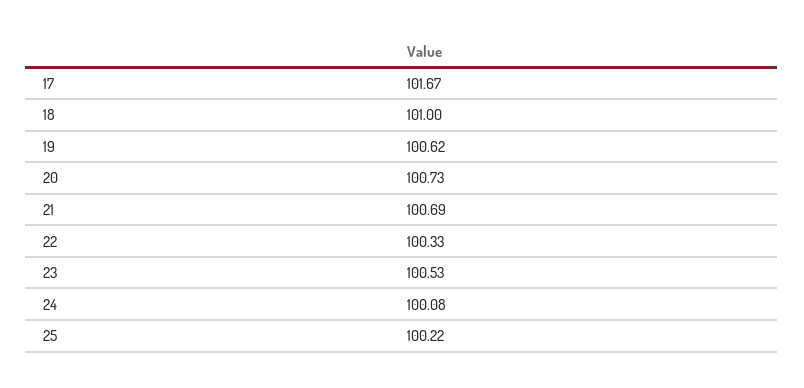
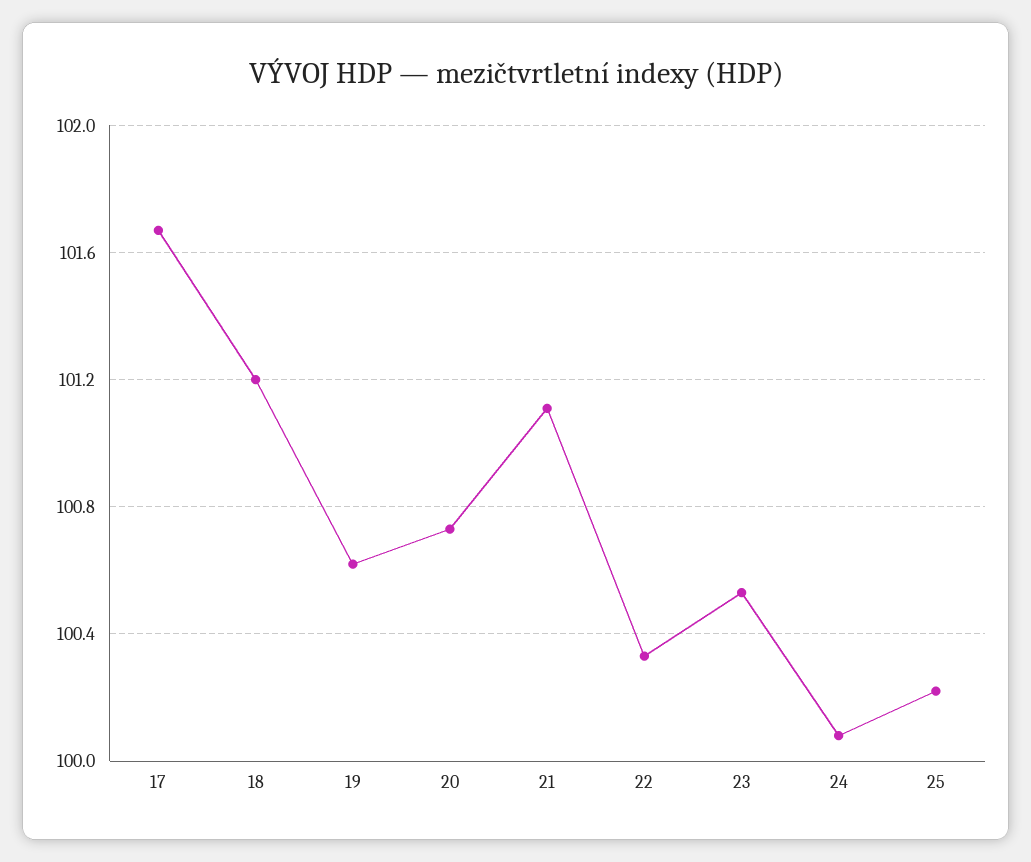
18: 101 -> 101.2
21: 100.69 -> 101.1

